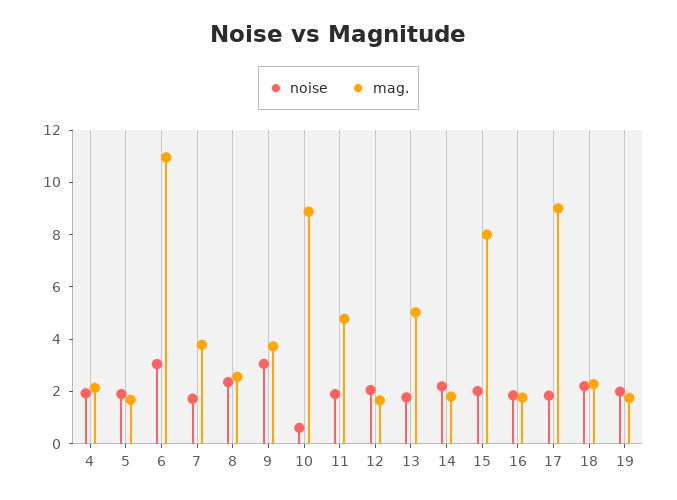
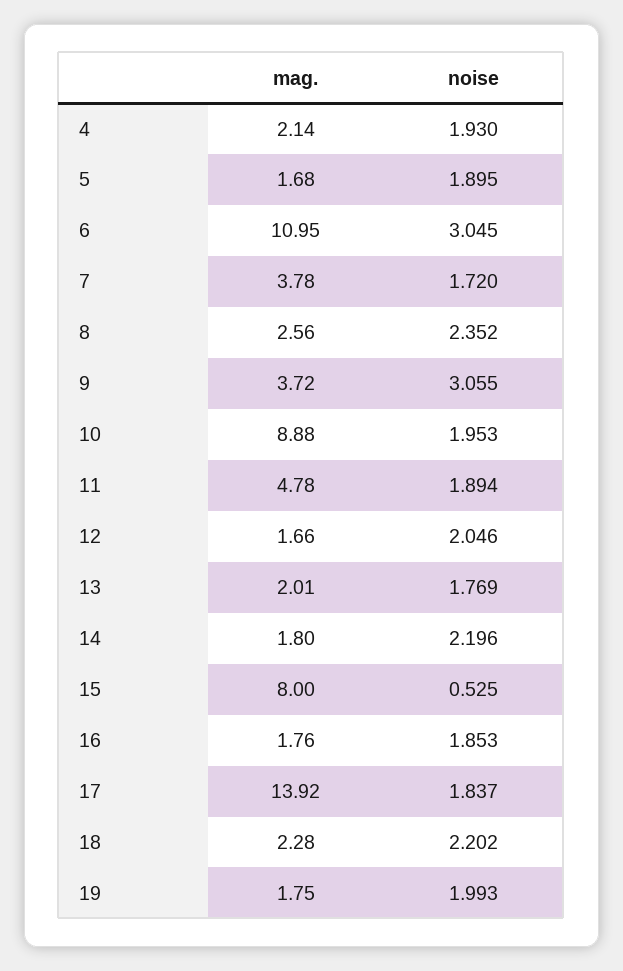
noise, 10: 0.5 -> 1.953
mag., 13: 5 -> 2.01
noise, 15: 2 -> 0.525
mag., 17: 9 -> 13.92

